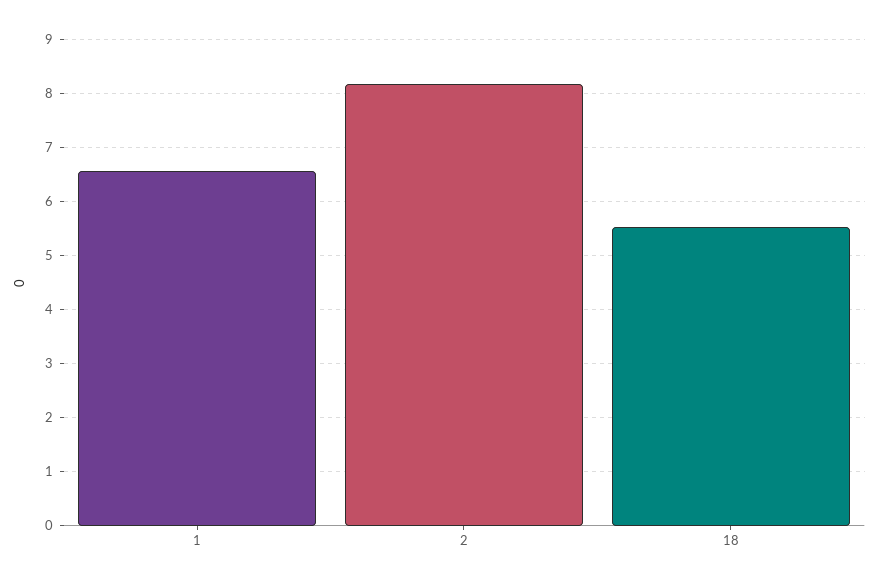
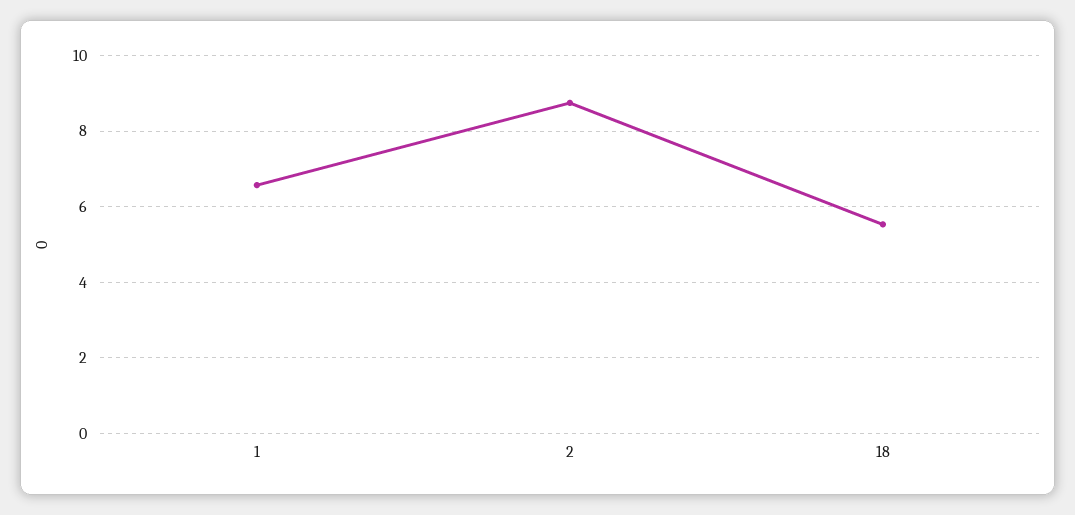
2: 8.2 -> 8.8

